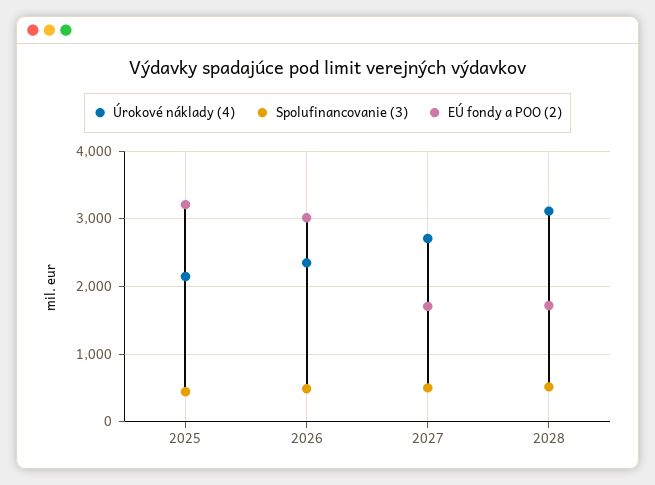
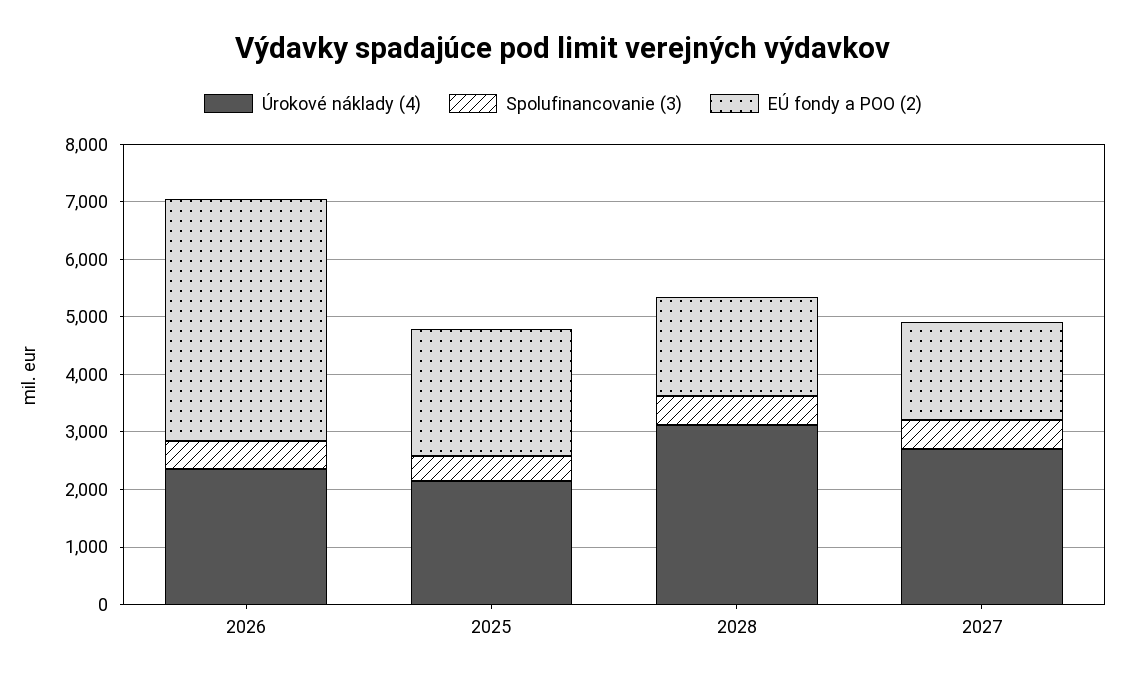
EÚ fondy a POO (2), 2025: 3200 -> 2200
EÚ fondy a POO (2), 2026: 3000 -> 4200

